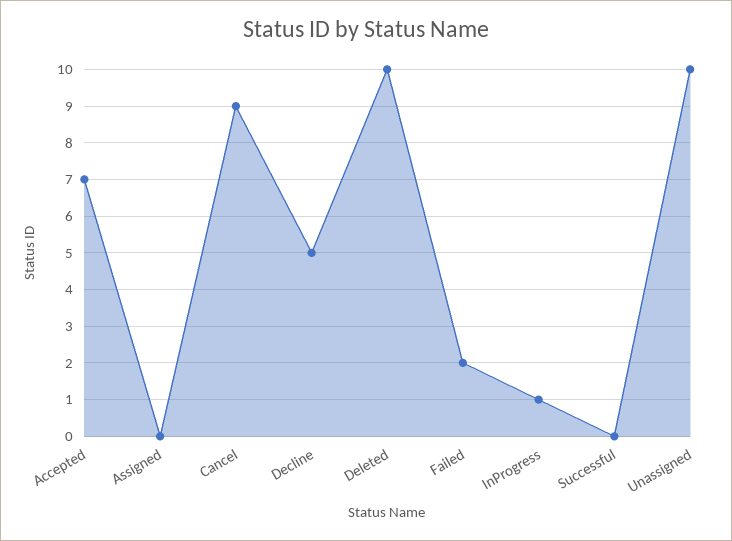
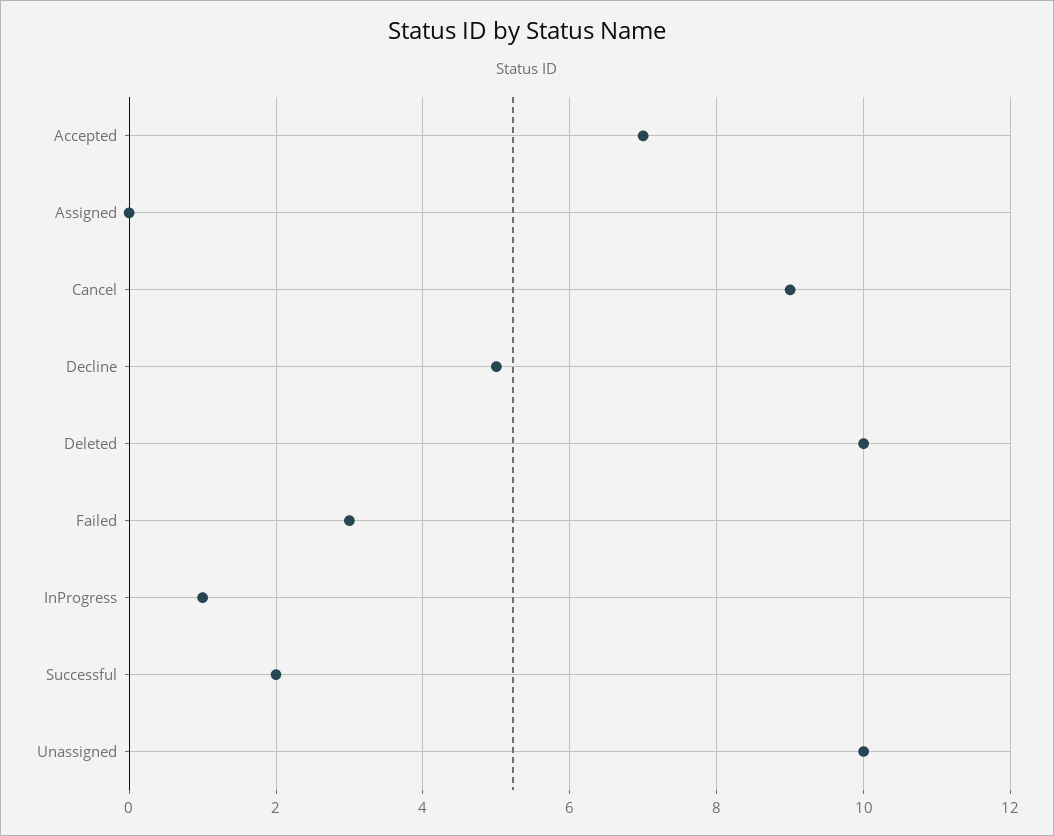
Failed: 2 -> 3
Successful: 0 -> 2

